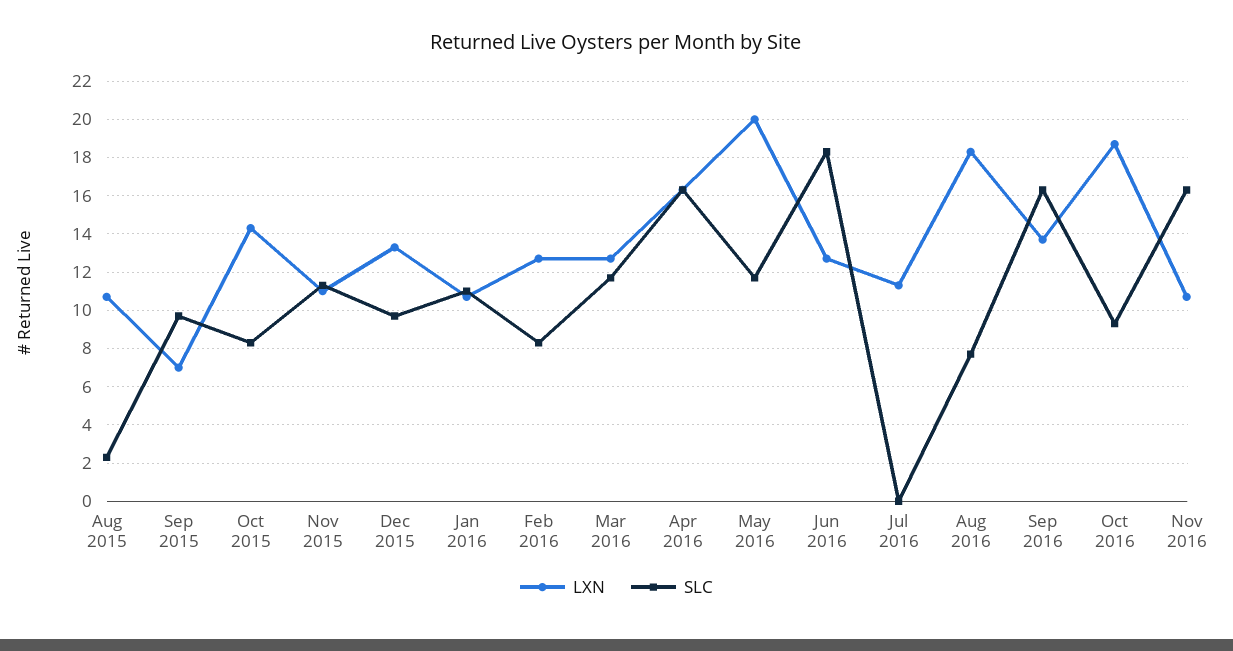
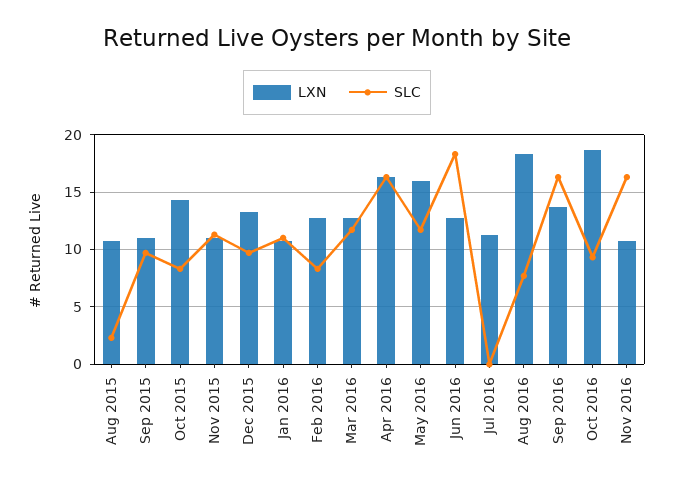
LXN, Sep 2015: 7 -> 11
LXN, May 2016: 20 -> 16

